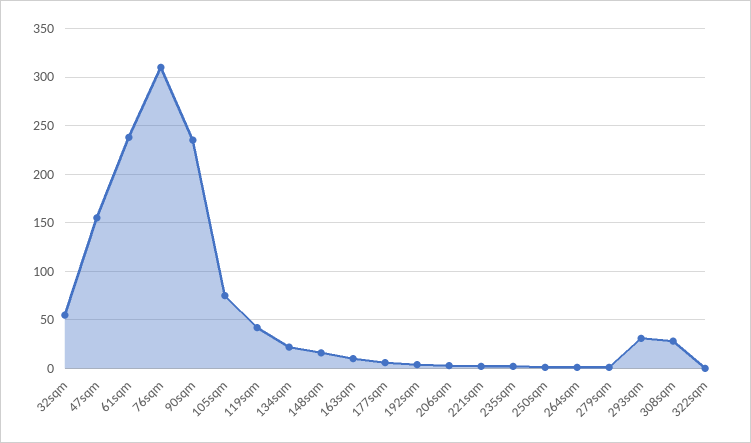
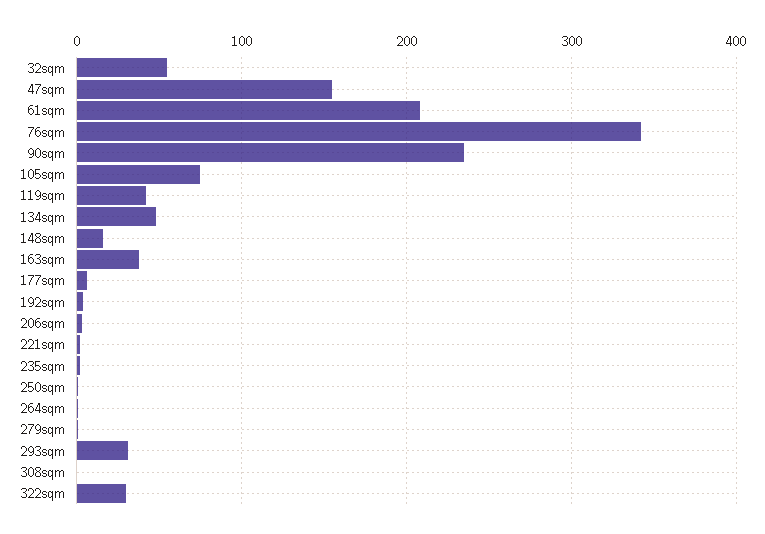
61sqm: 240 -> 210
76sqm: 310 -> 340
134sqm: 20 -> 50
163sqm: 10 -> 40
308sqm: 30 -> 0
322sqm: 0 -> 30

